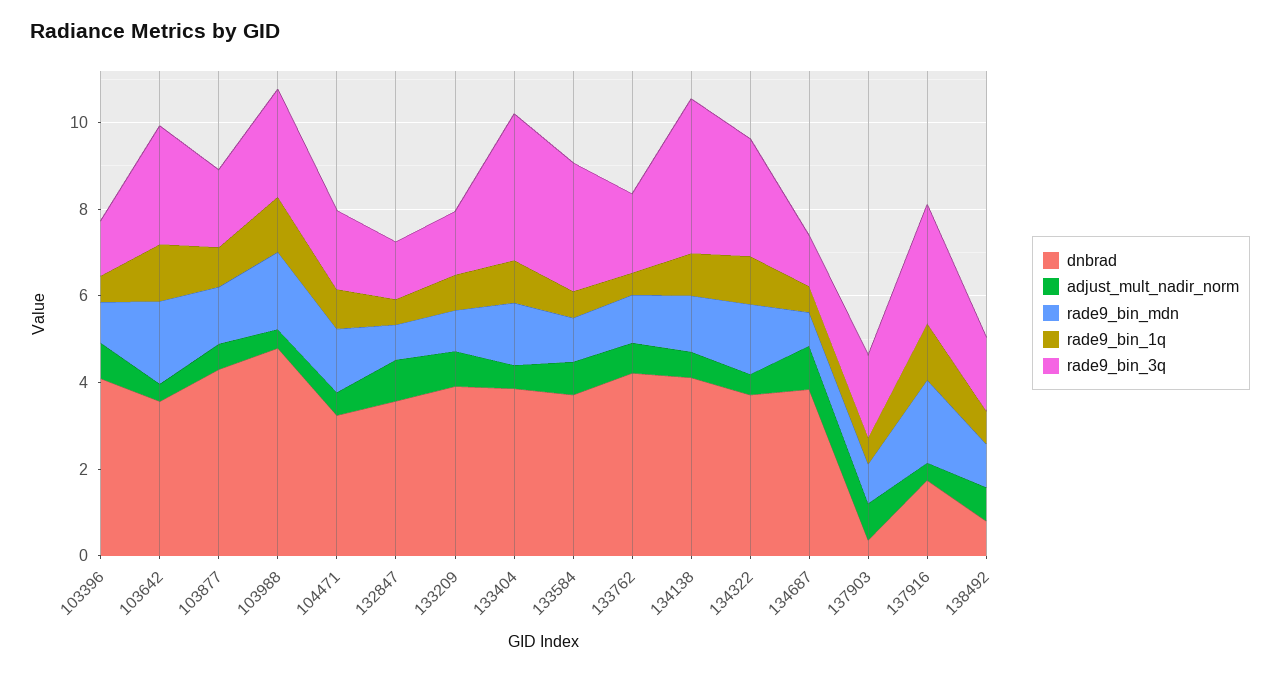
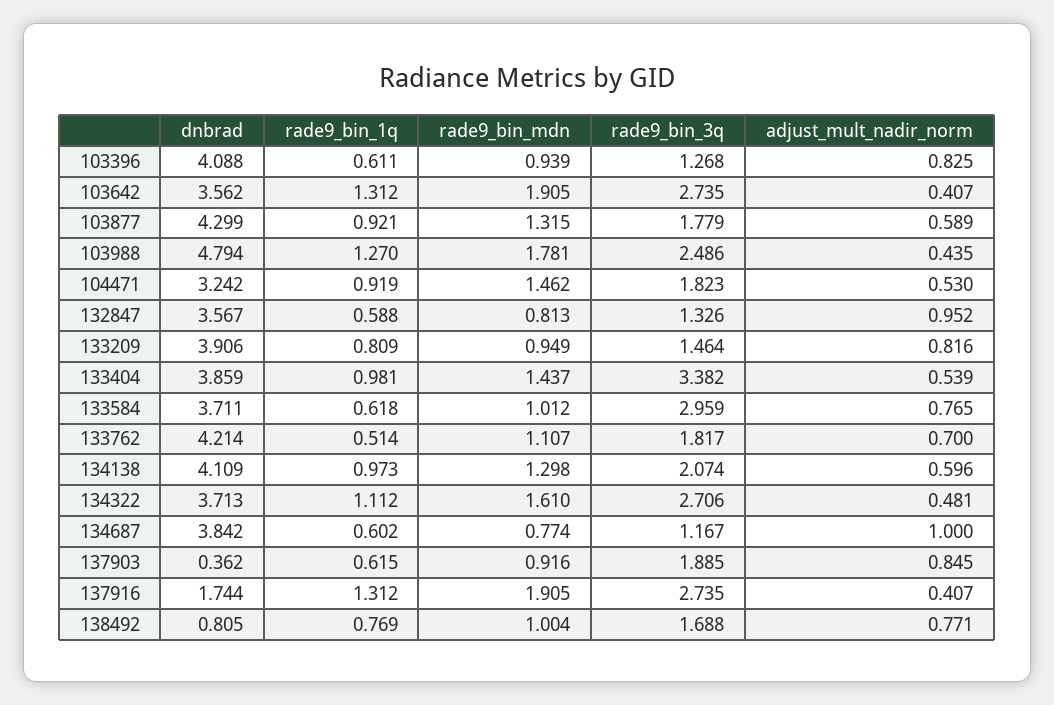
rade9_bin_3q, 134138: 3.5 -> 2.074

